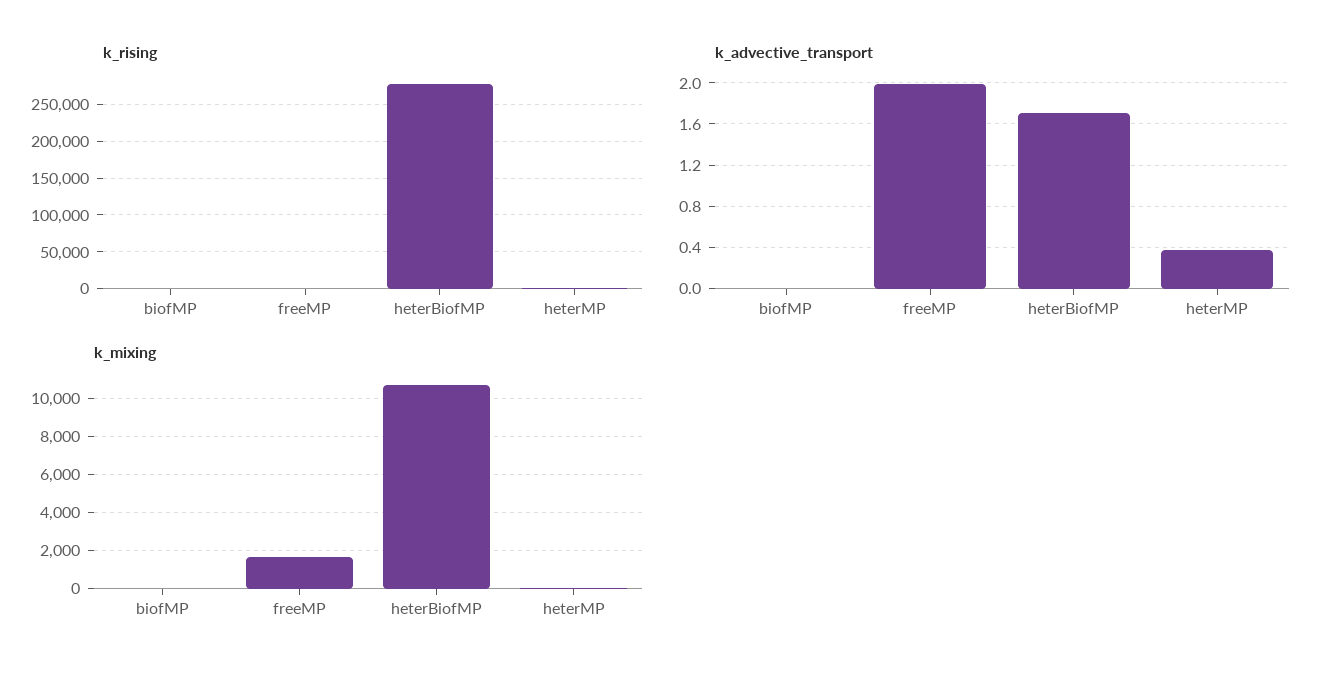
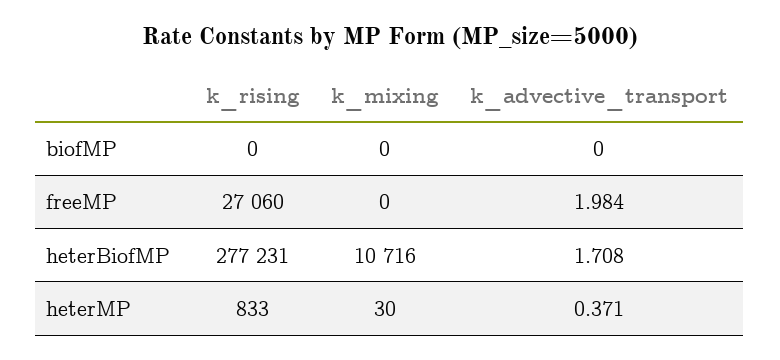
k_rising, freeMP: 0 -> 27060
k_mixing, freeMP: 1500 -> 0

